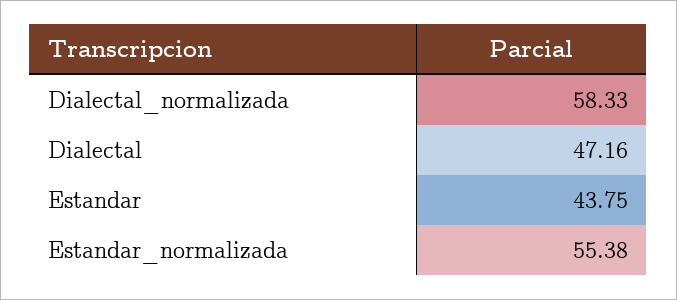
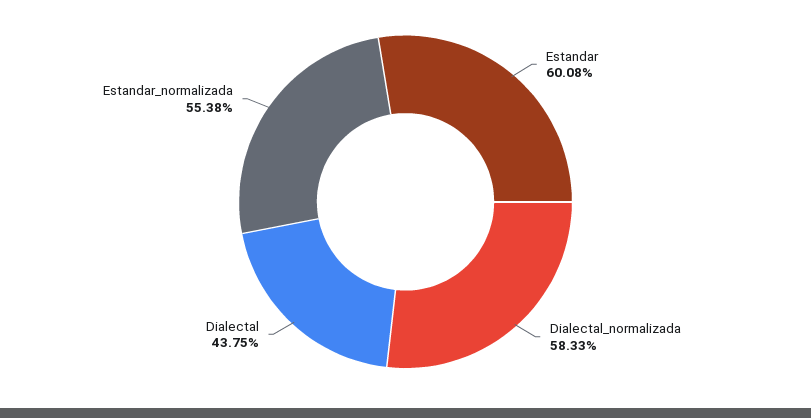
Dialectal: 47.16 -> 43.75
Estandar: 43.75 -> 60.08

